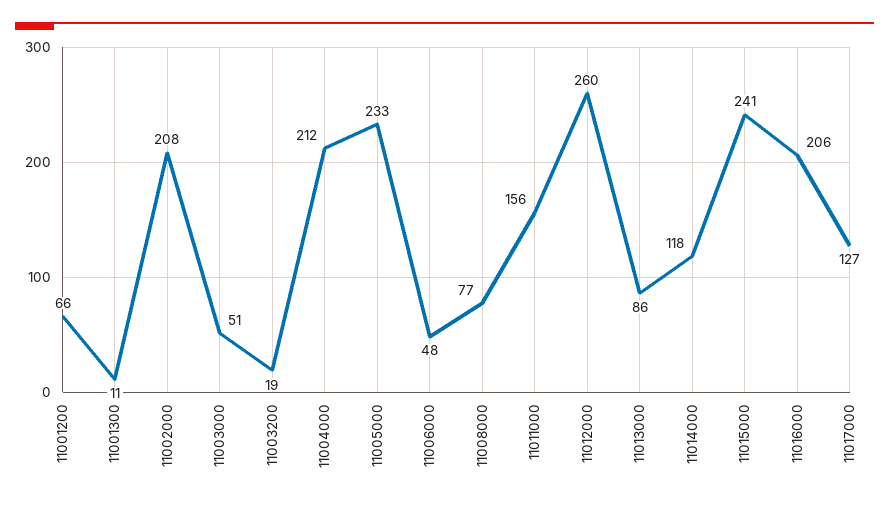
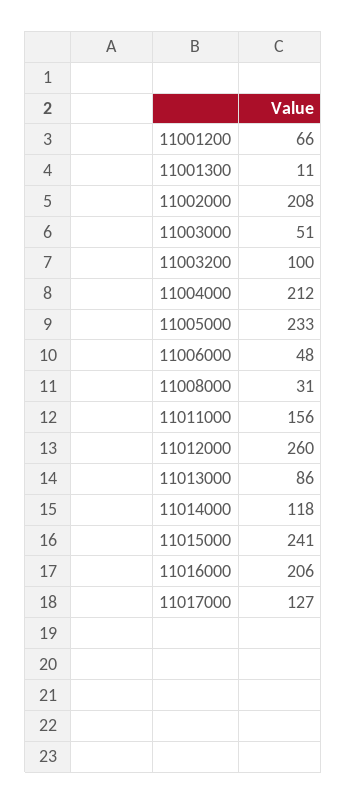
11003200: 19 -> 100
11008000: 77 -> 31

